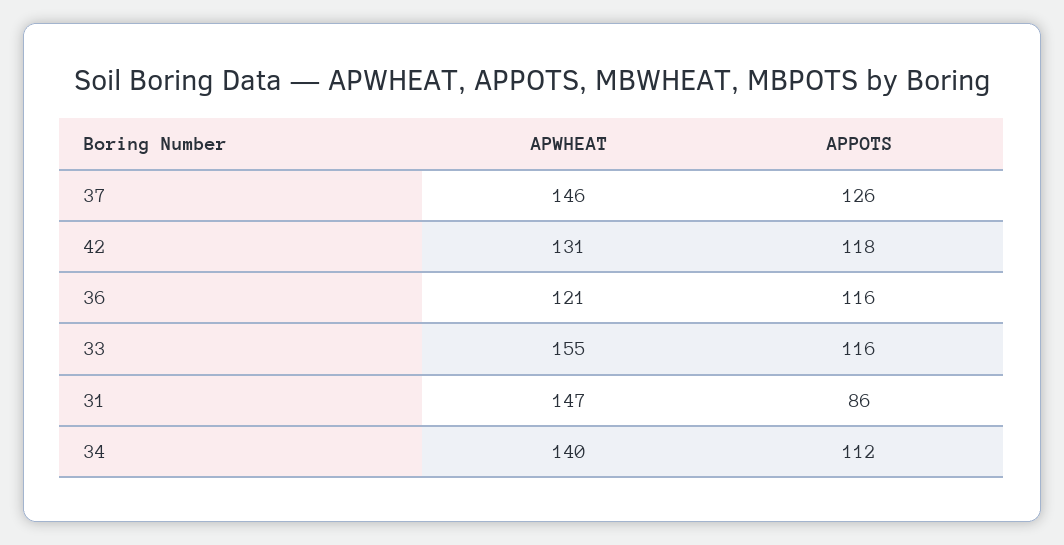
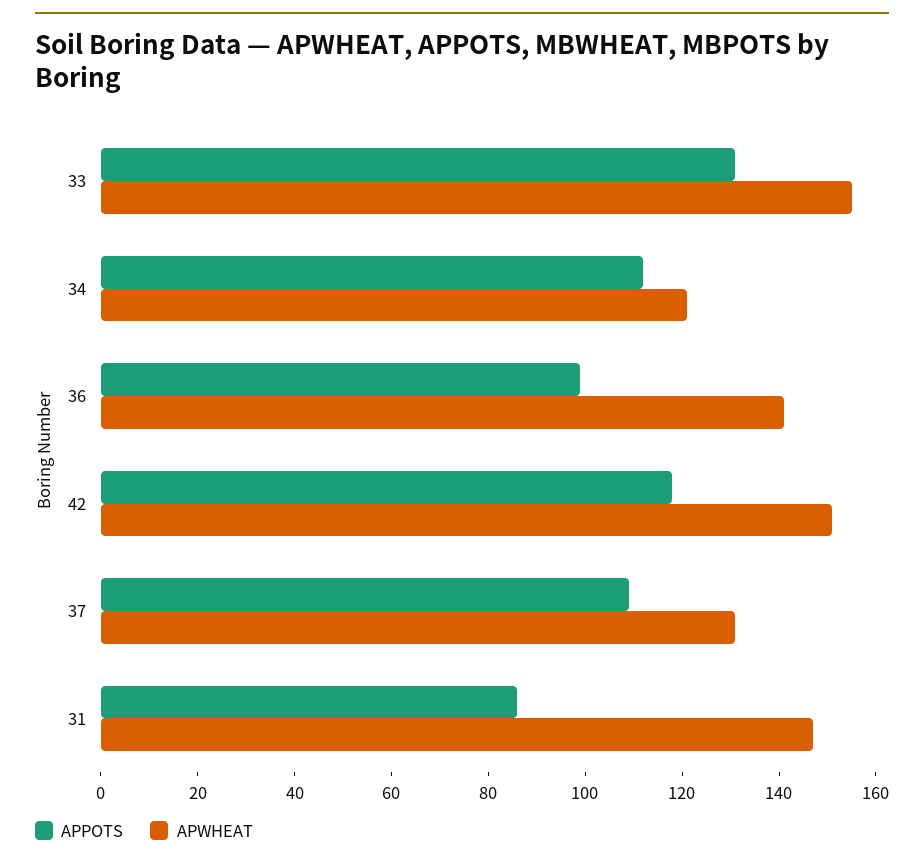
APWHEAT, 37: 146 -> 130
APPOTS, 37: 126 -> 110
APWHEAT, 42: 131 -> 150
APWHEAT, 36: 121 -> 140
APPOTS, 36: 116 -> 100
APPOTS, 33: 116 -> 130
APWHEAT, 34: 140 -> 120

